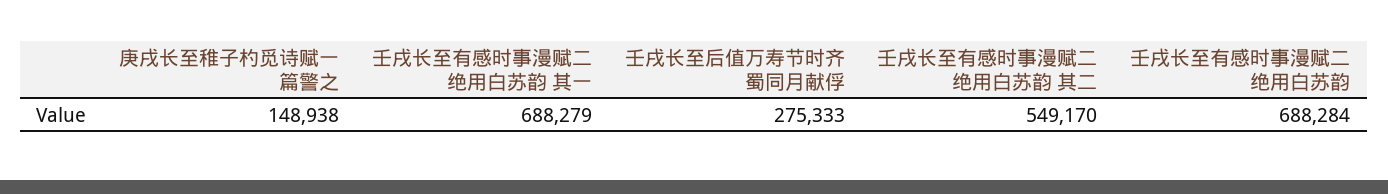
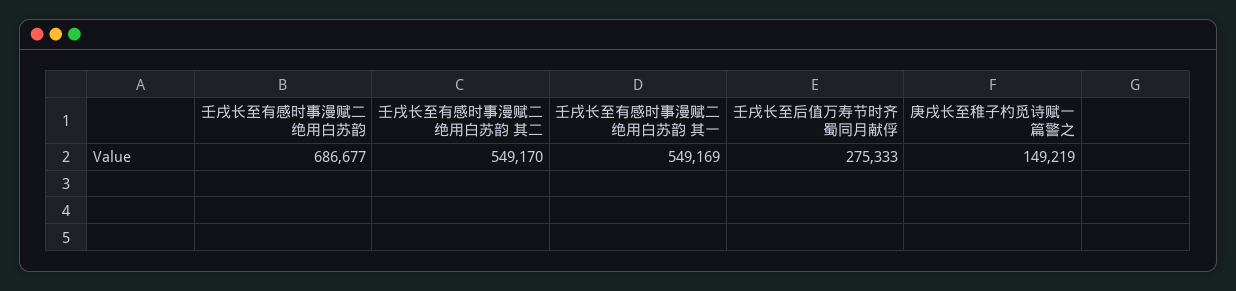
庚戌长至稚子杓觅诗赋一篇警之: 148938 -> 149219
壬戌长至有感时事漫赋二绝用白苏韵 其一: 688279 -> 549169
壬戌长至有感时事漫赋二绝用白苏韵: 688284 -> 686677

